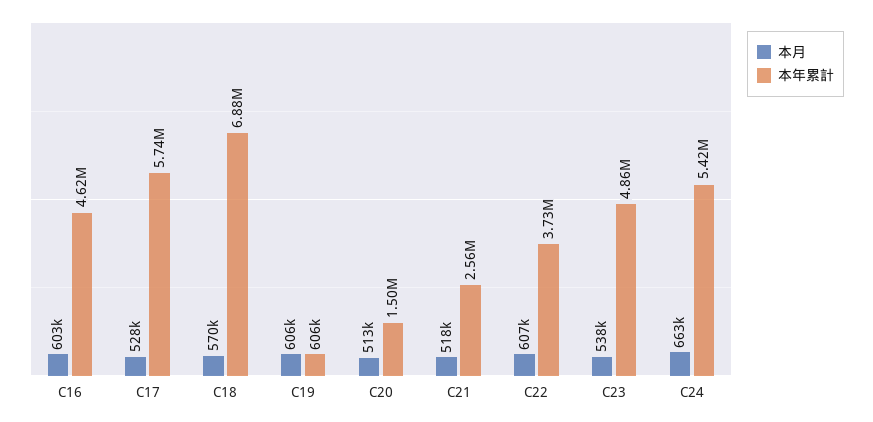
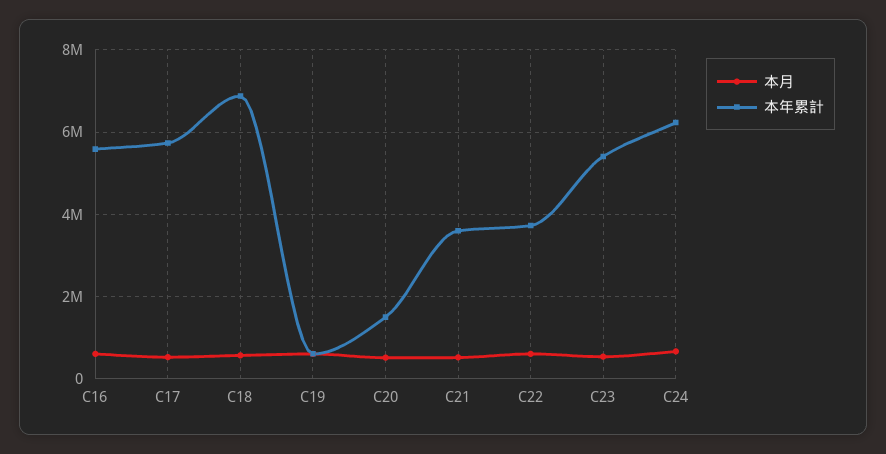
本年累計, C16: 4620000 -> 5600000
本年累計, C21: 2560000 -> 3600000
本年累計, C23: 4860000 -> 5400000
本年累計, C24: 5420000 -> 6200000

